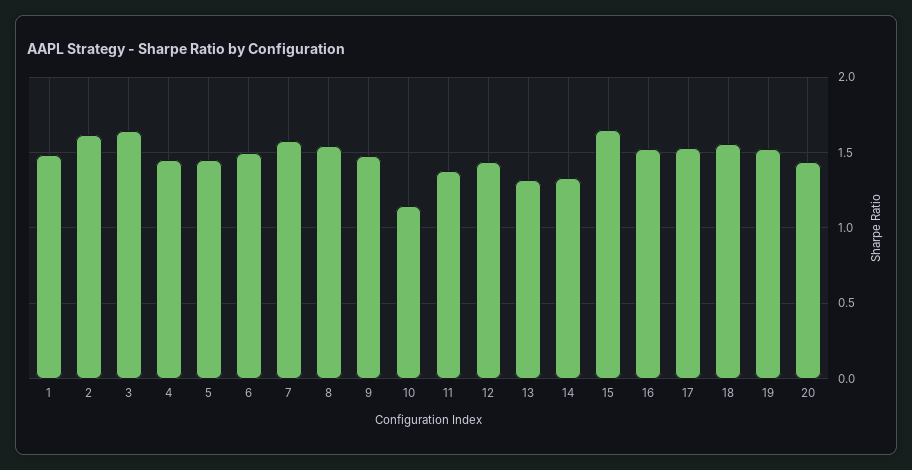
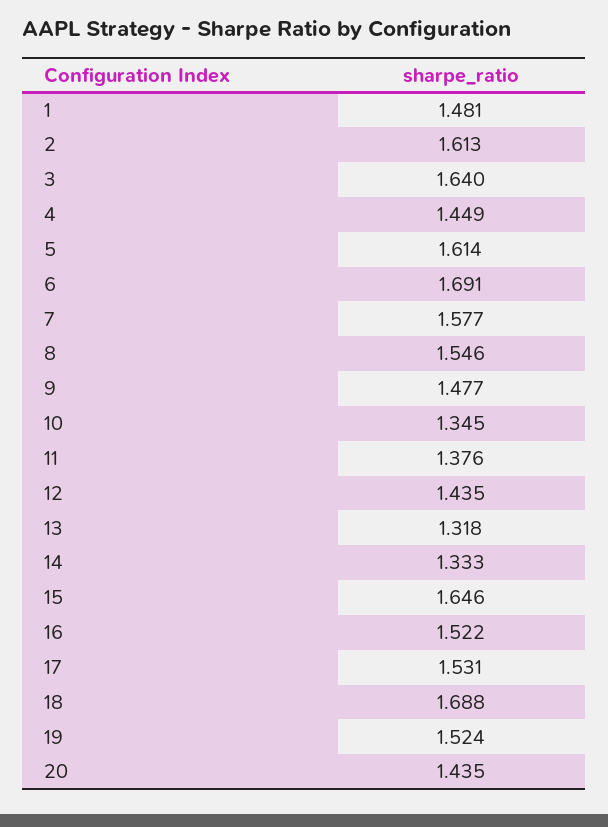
5: 1.45 -> 1.614
6: 1.5 -> 1.691
10: 1.15 -> 1.345
18: 1.55 -> 1.688

